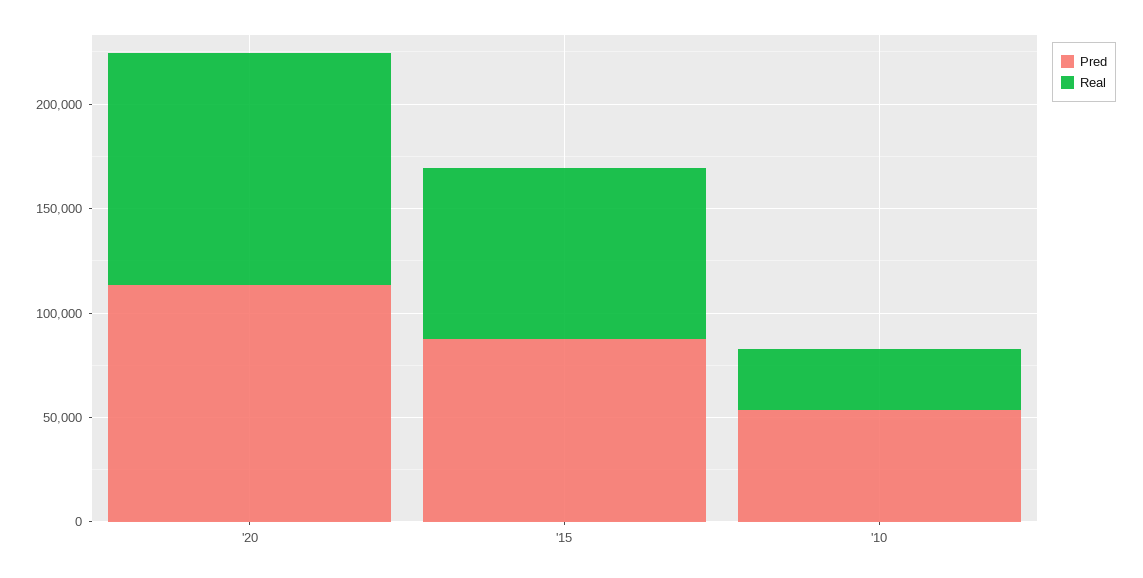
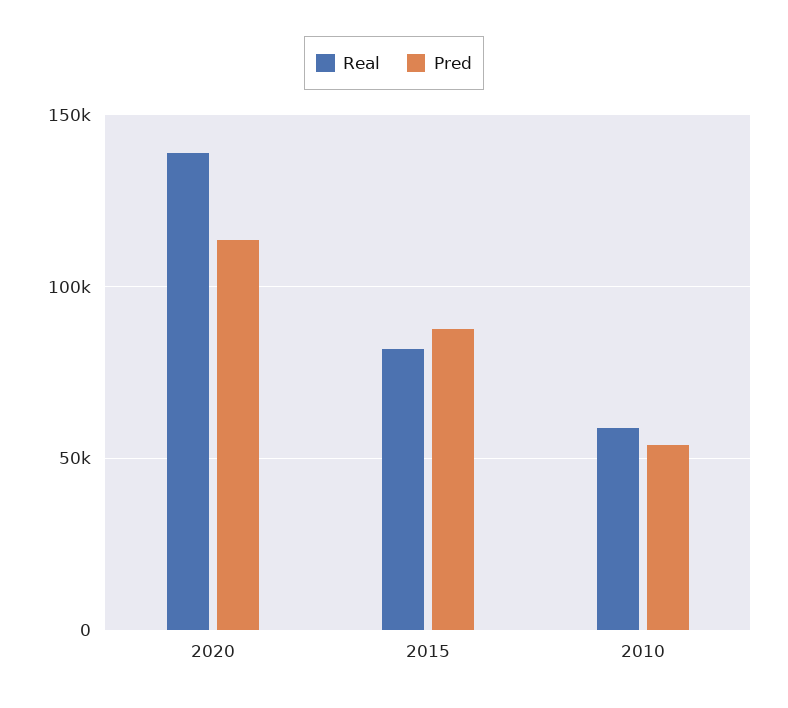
Real, '20: 110000 -> 140000
Real, '10: 30000 -> 60000

